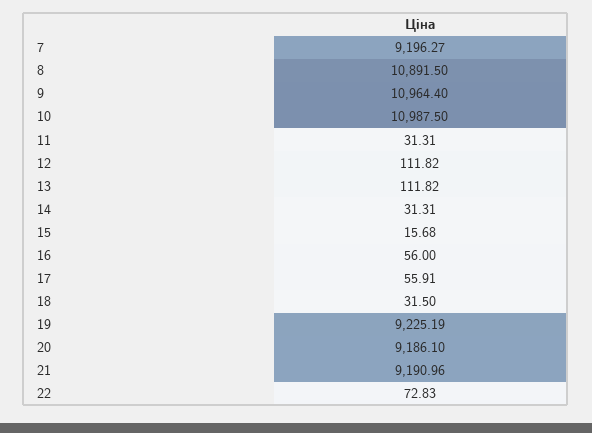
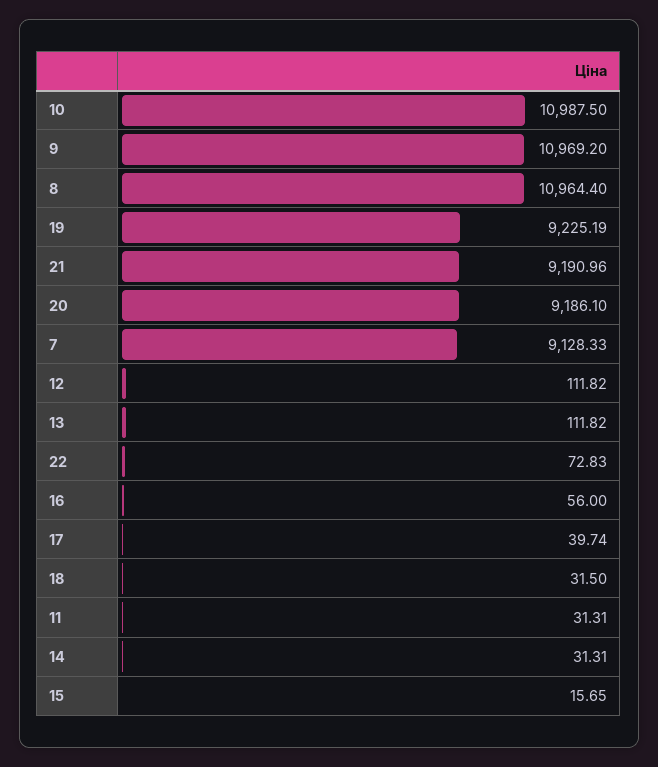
7: 9196.27 -> 9128.33
8: 10891.5 -> 10964.4
9: 10964.4 -> 10969.2
15: 15.68 -> 15.65
17: 55.91 -> 39.74

